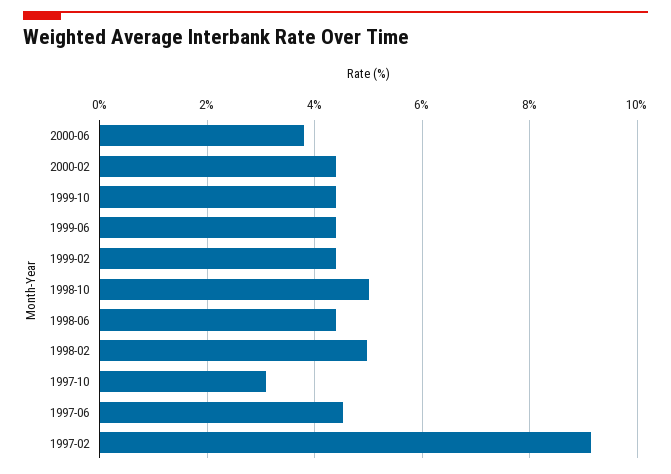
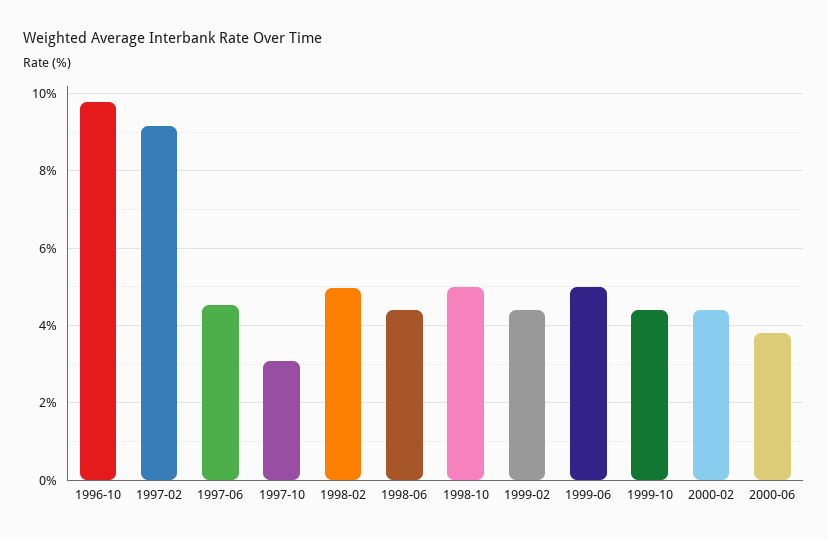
1999-06: 4.4 -> 5
1996-10: none -> 9.8

